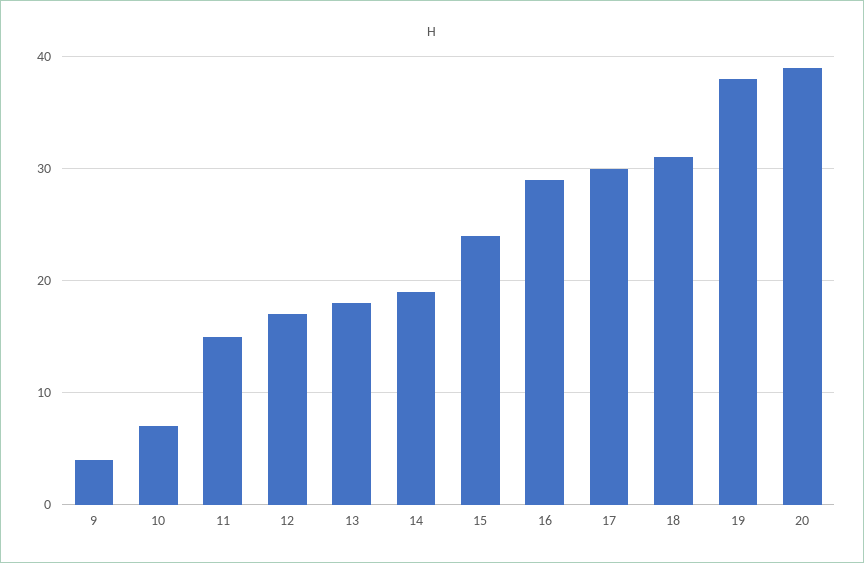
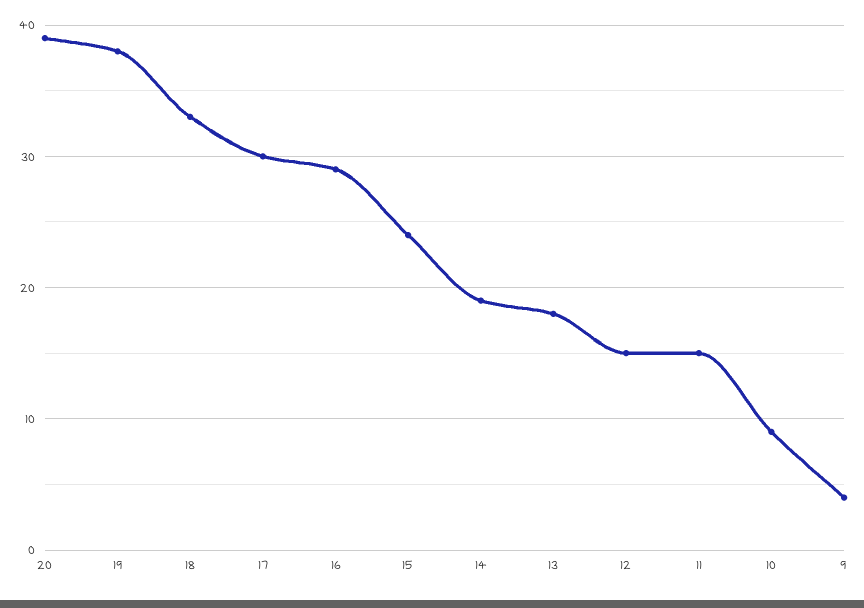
10: 7 -> 9
12: 17 -> 15
18: 31 -> 33

